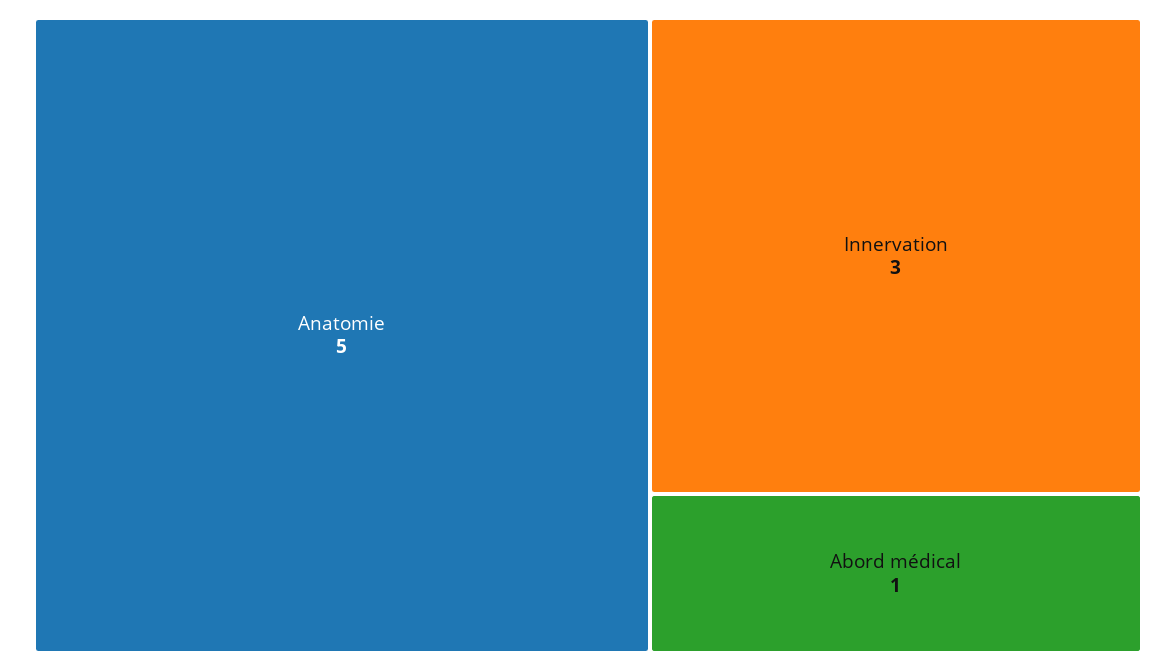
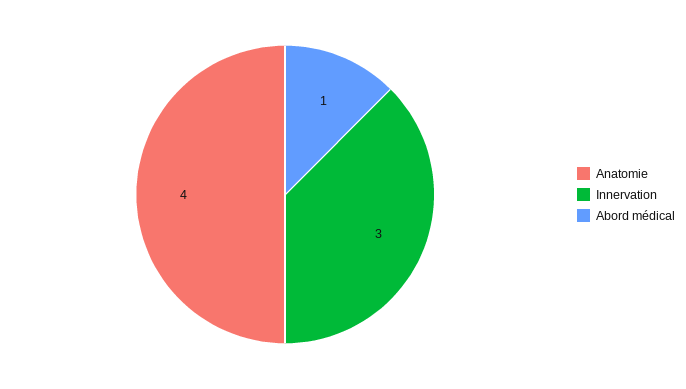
Anatomie: 5 -> 4

